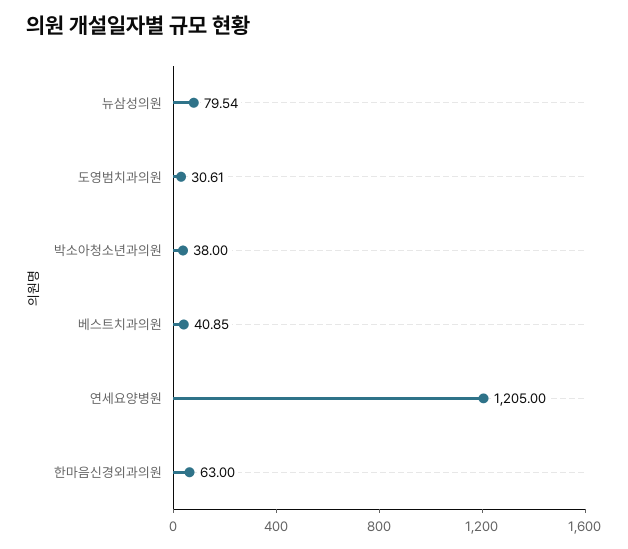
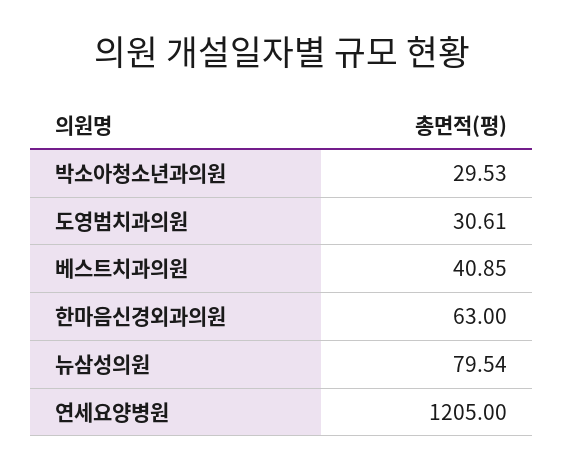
박소아청소년과의원: 38 -> 29.53

